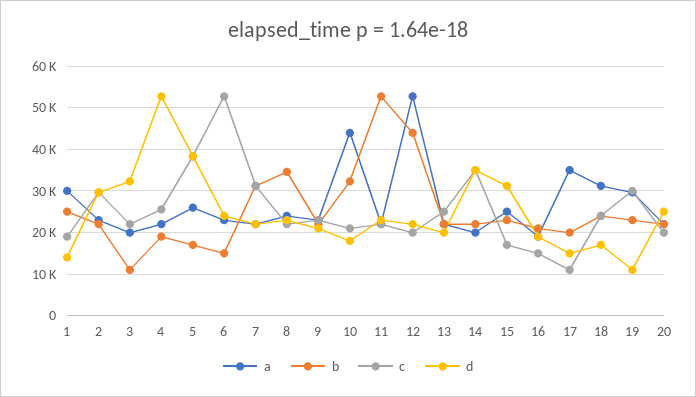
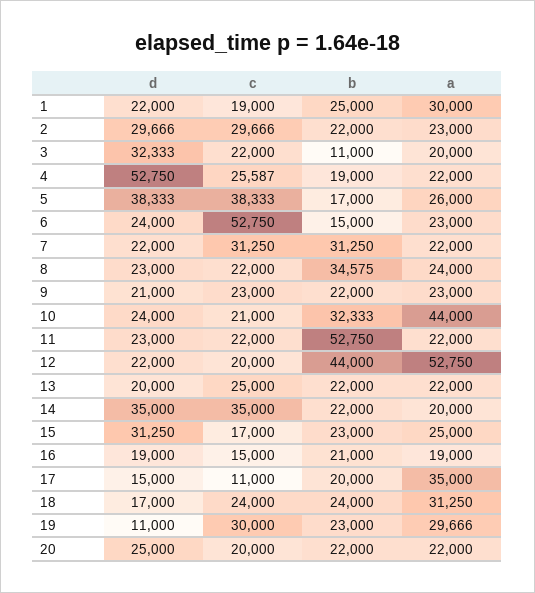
d, 1: 14000 -> 22000
d, 10: 18000 -> 24000

